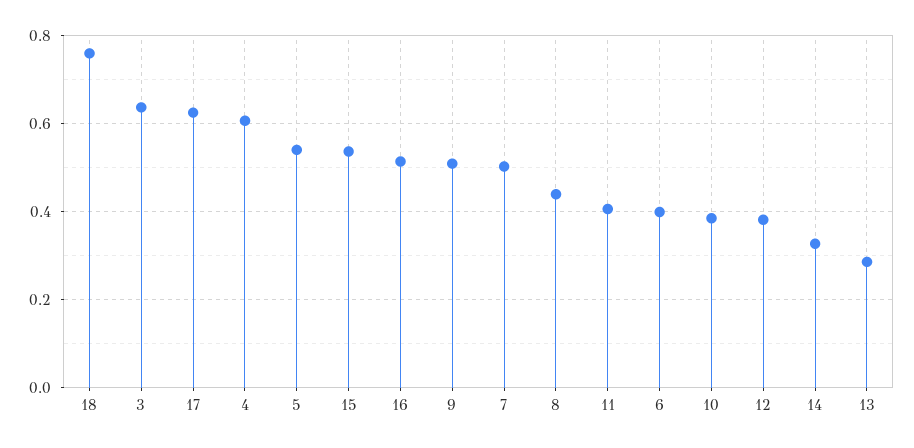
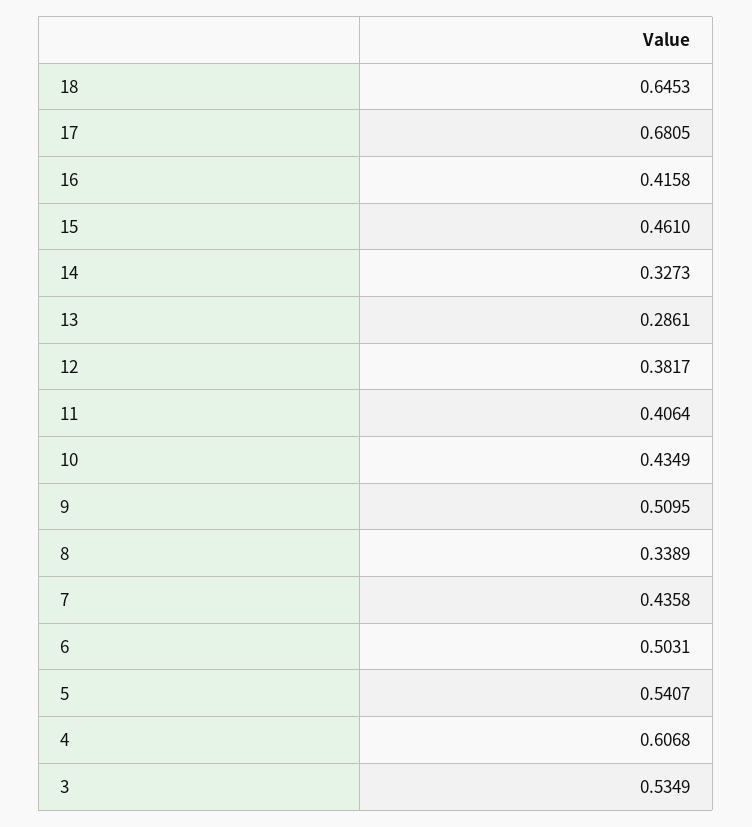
18: 0.76 -> 0.6453
3: 0.64 -> 0.5349
17: 0.62 -> 0.6805
15: 0.54 -> 0.461
16: 0.52 -> 0.4158
7: 0.5 -> 0.4358
8: 0.44 -> 0.3389
6: 0.4 -> 0.5031
10: 0.38 -> 0.4349

